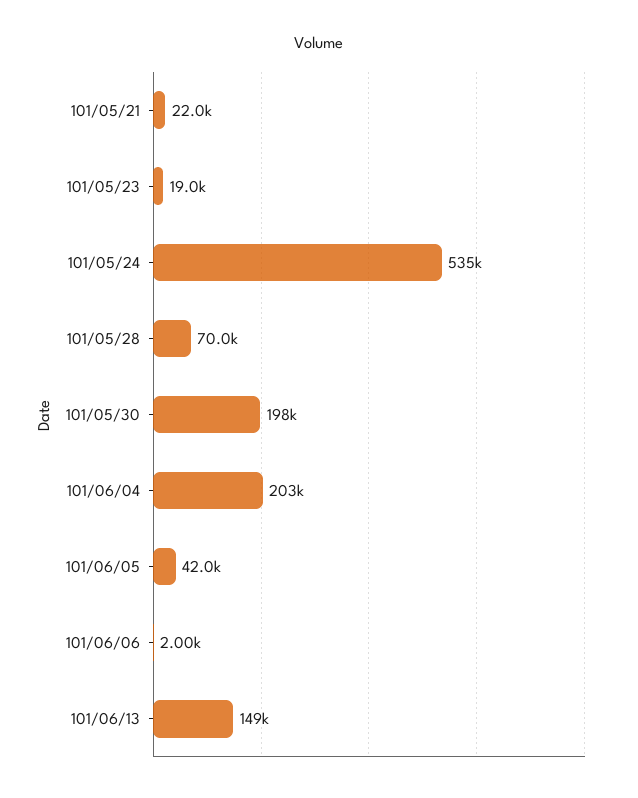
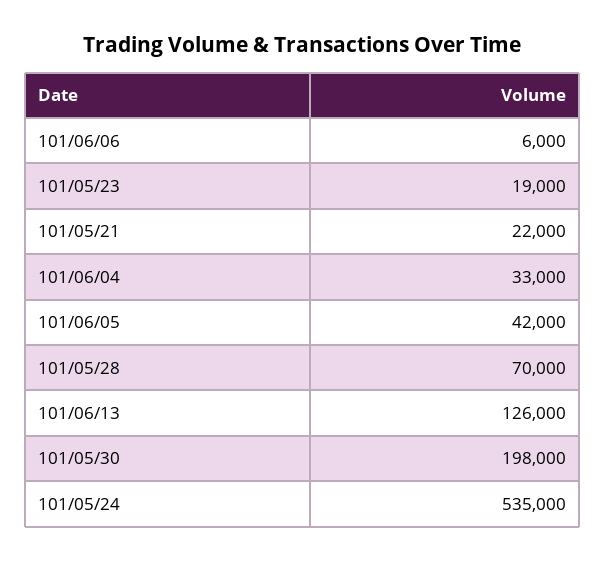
101/06/04: 203000 -> 33000
101/06/06: 2000 -> 6000
101/06/13: 149000 -> 126000

